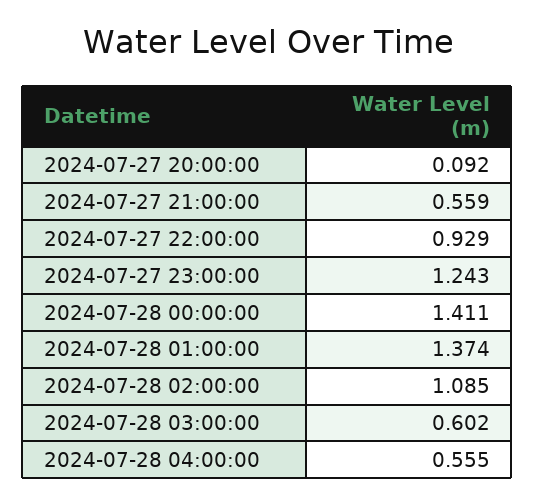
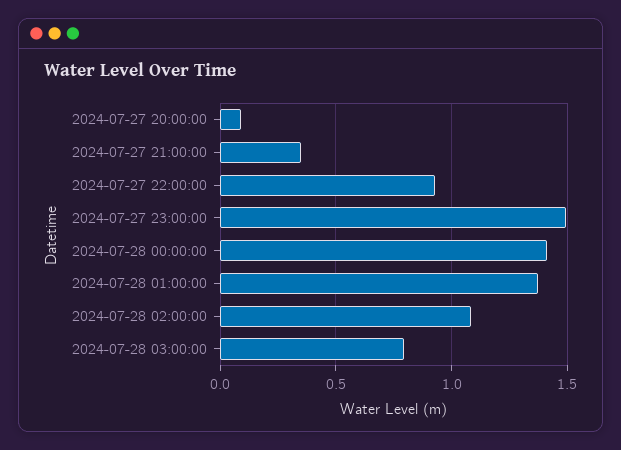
2024-07-27 21:00:00: 0.559 -> 0.35
2024-07-27 23:00:00: 1.243 -> 1.5
2024-07-28 03:00:00: 0.602 -> 0.8
2024-07-28 04:00:00: 0.555 -> none

